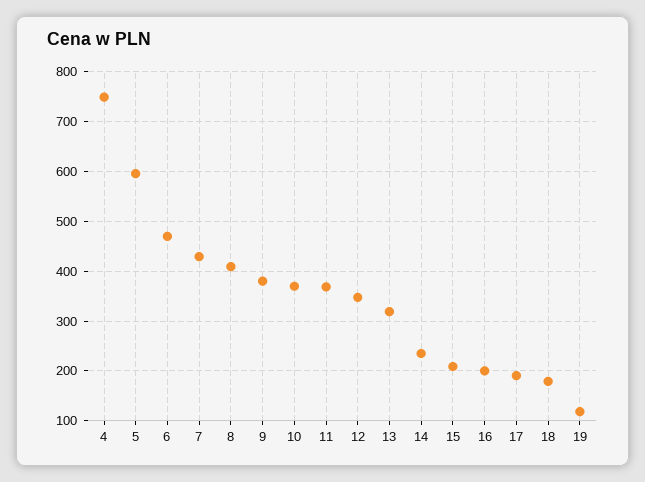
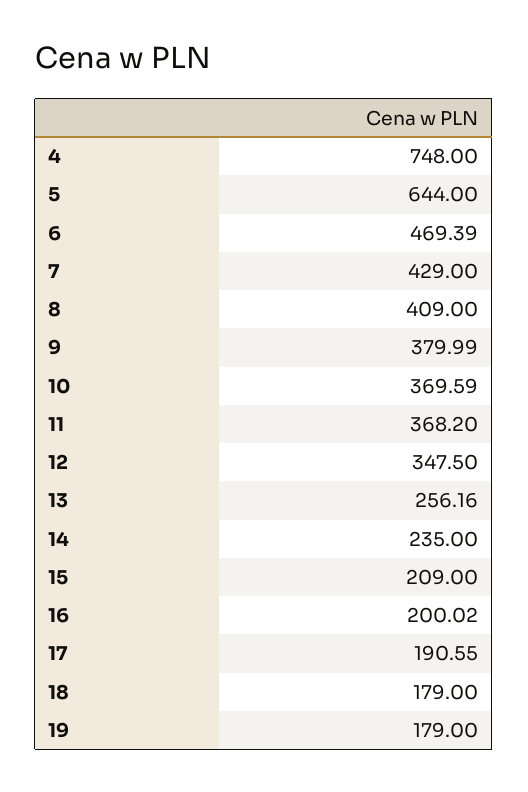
5: 600 -> 644
13: 320 -> 256.16
19: 120 -> 179

